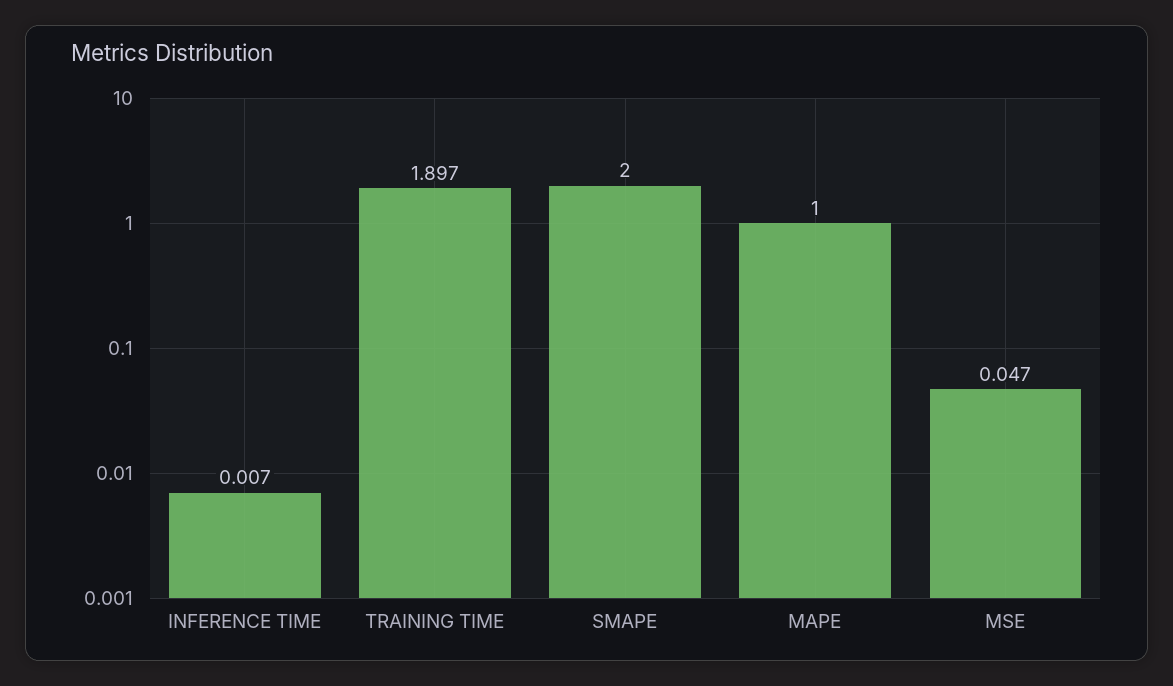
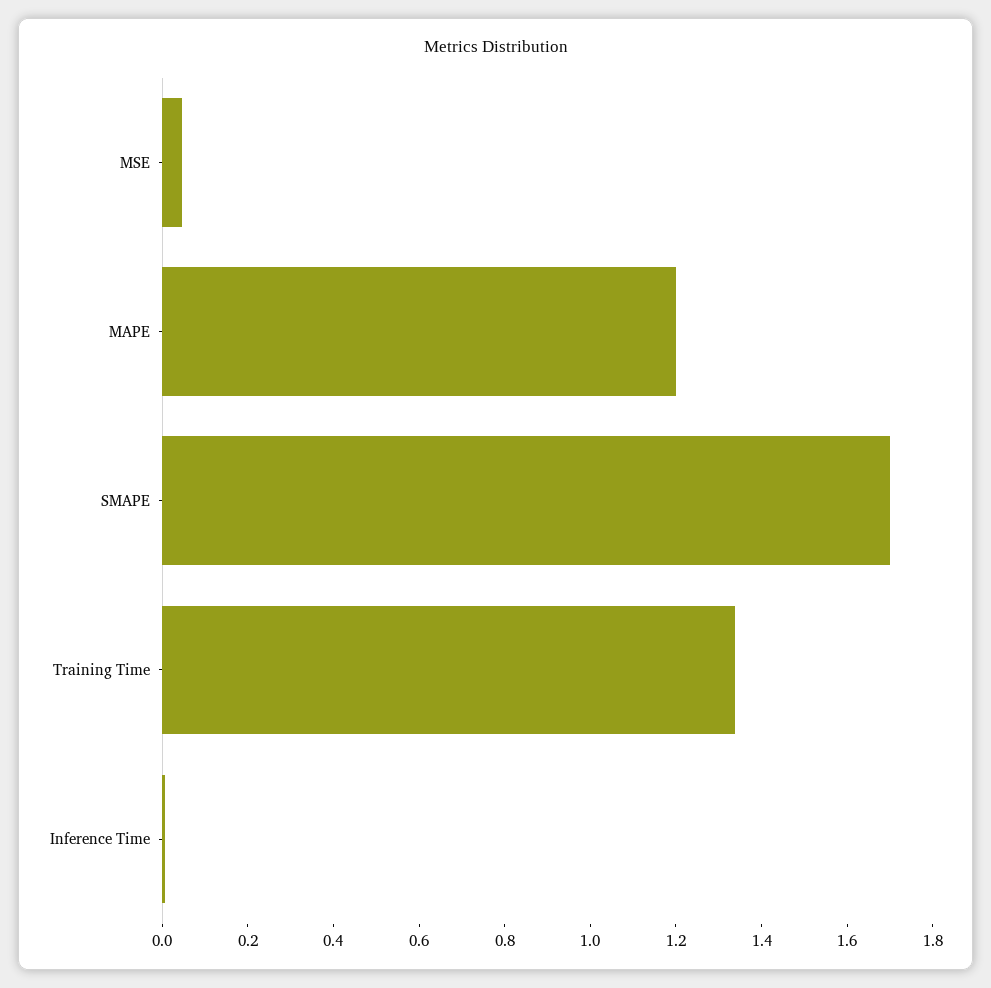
TRAINING TIME: 1.897 -> 1.35
SMAPE: 2 -> 1.7
MAPE: 1 -> 1.2

